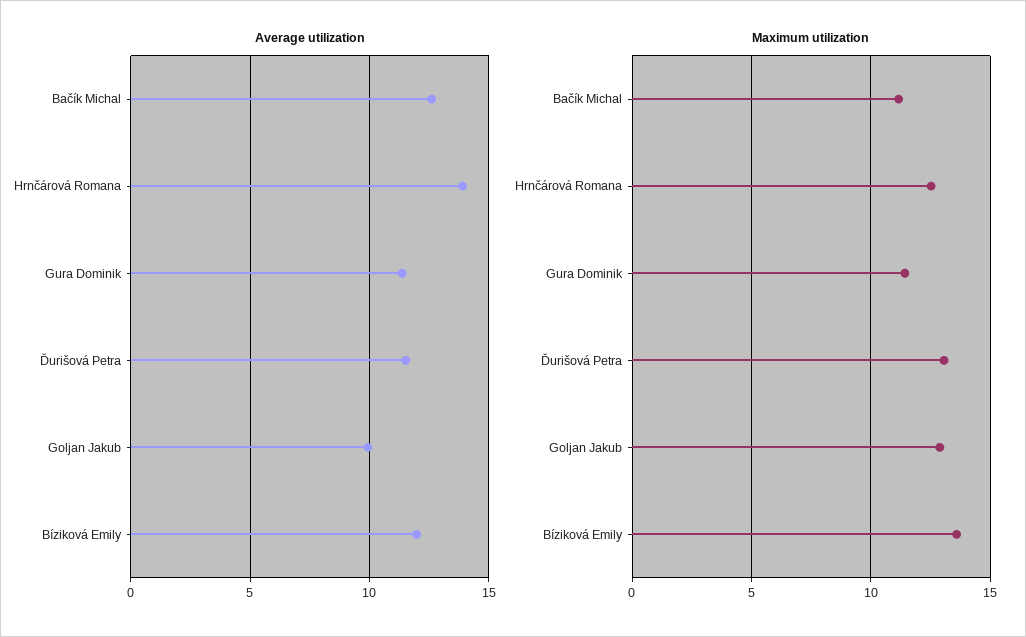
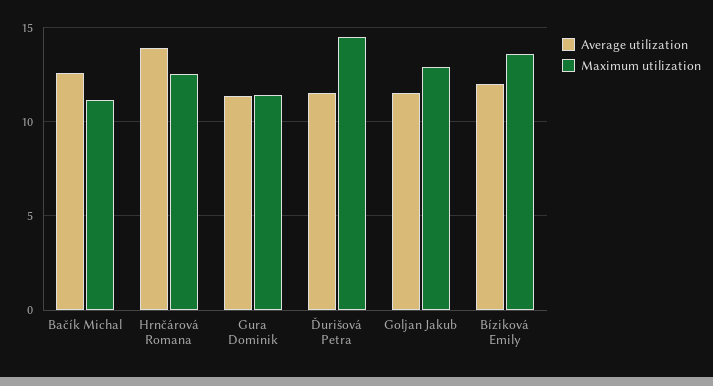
Average utilization, Goljan Jakub: 10 -> 11.5
Maximum utilization, Ďurišová Petra: 13 -> 14.5

